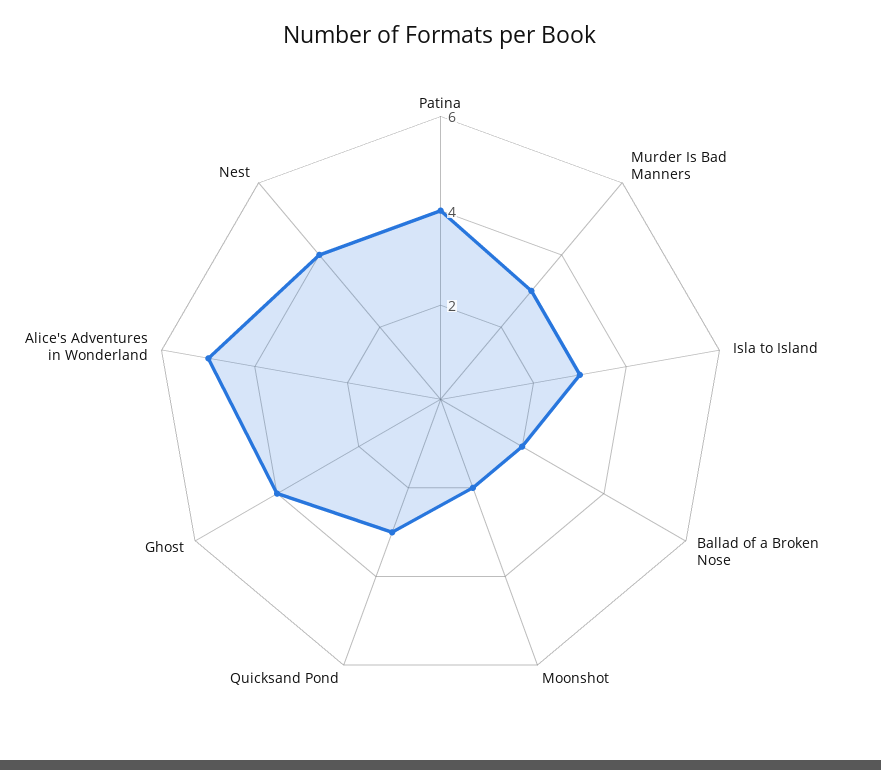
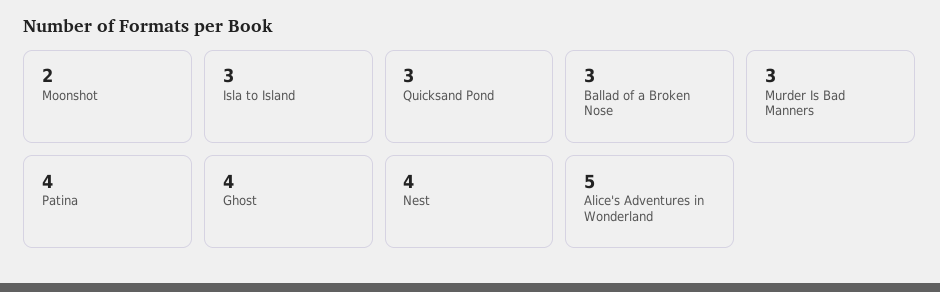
Ballad of a Broken Nose: 2 -> 3

